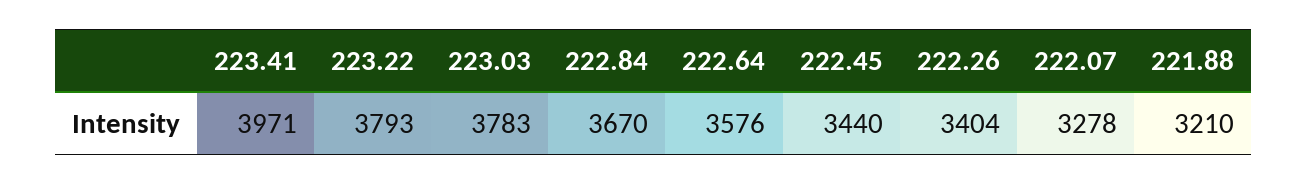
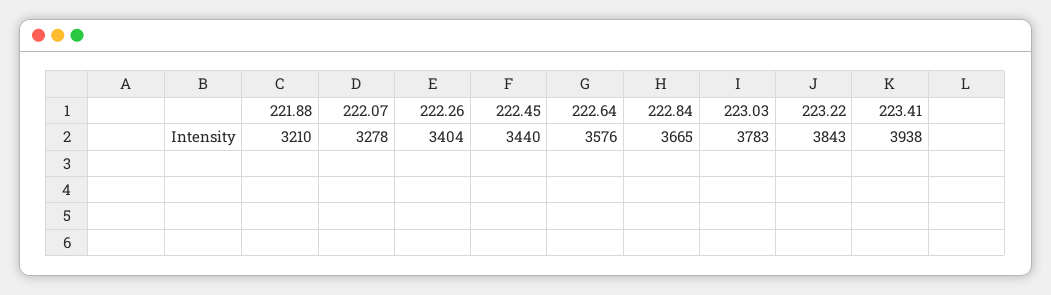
223.41: 3971 -> 3938
223.22: 3793 -> 3843
222.84: 3670 -> 3665

